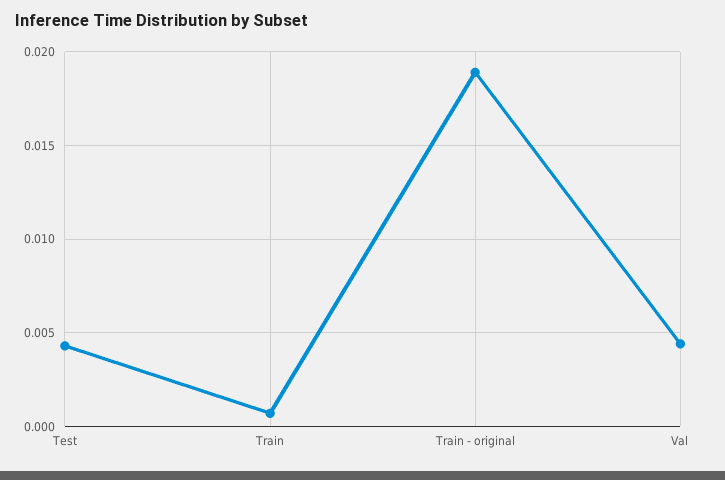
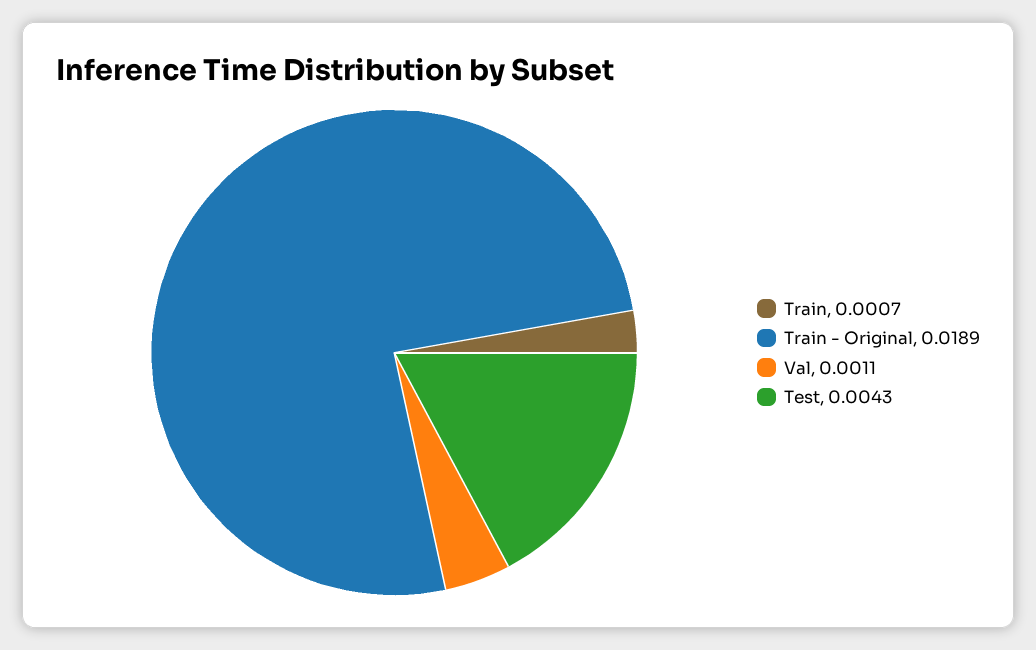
Val: 0.0045 -> 0.0011

